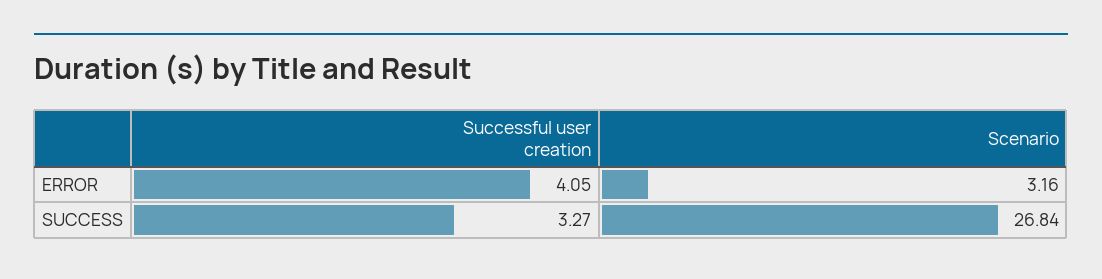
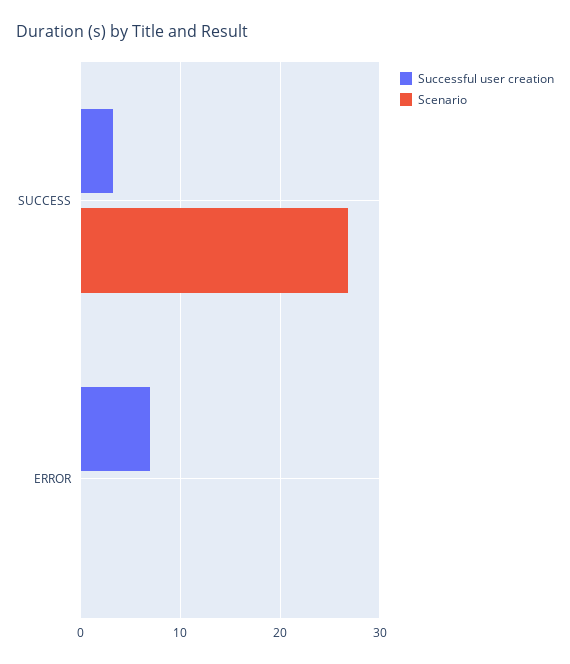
Successful user creation, ERROR: 4.05 -> 7
Scenario, ERROR: 3.16 -> 0

